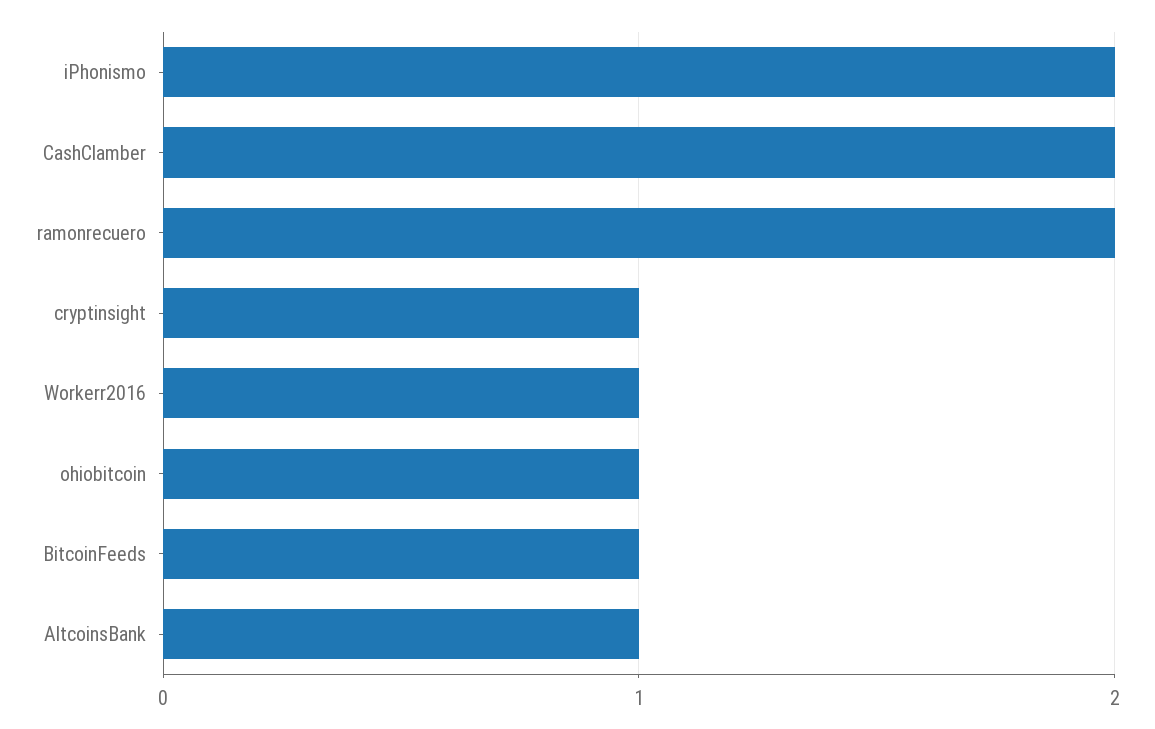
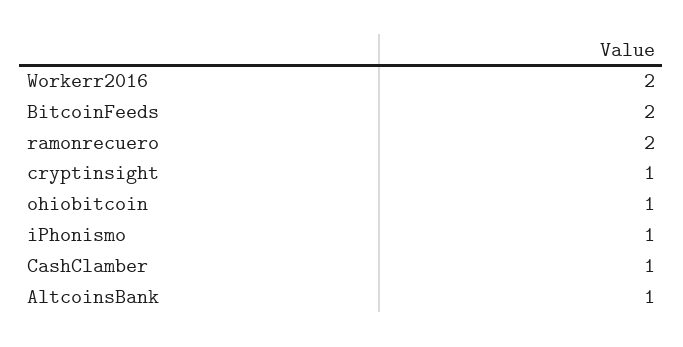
iPhonismo: 2 -> 1
CashClamber: 2 -> 1
Workerr2016: 1 -> 2
BitcoinFeeds: 1 -> 2

